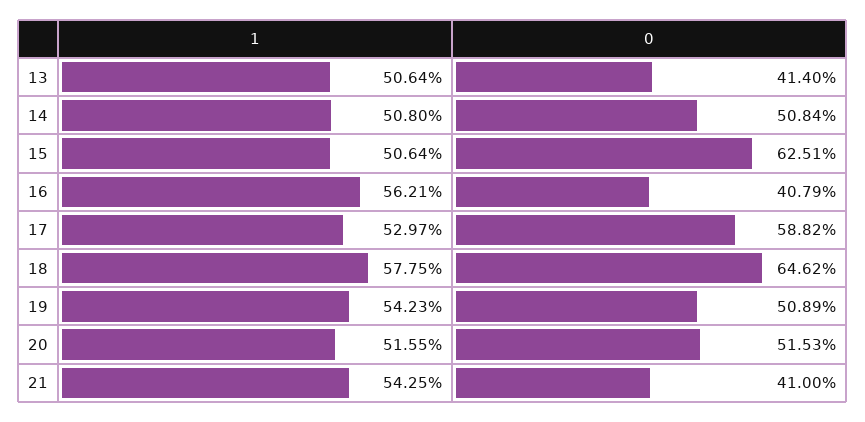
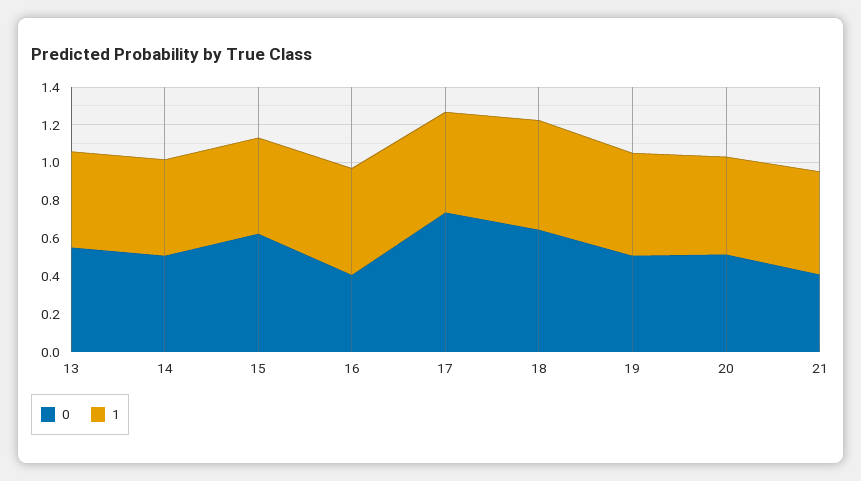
0, 13: 0.414 -> 0.55
0, 17: 0.5882 -> 0.75

